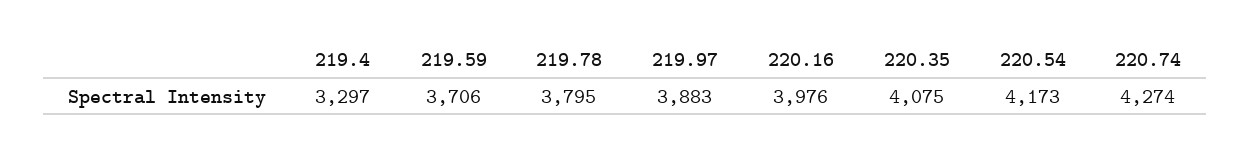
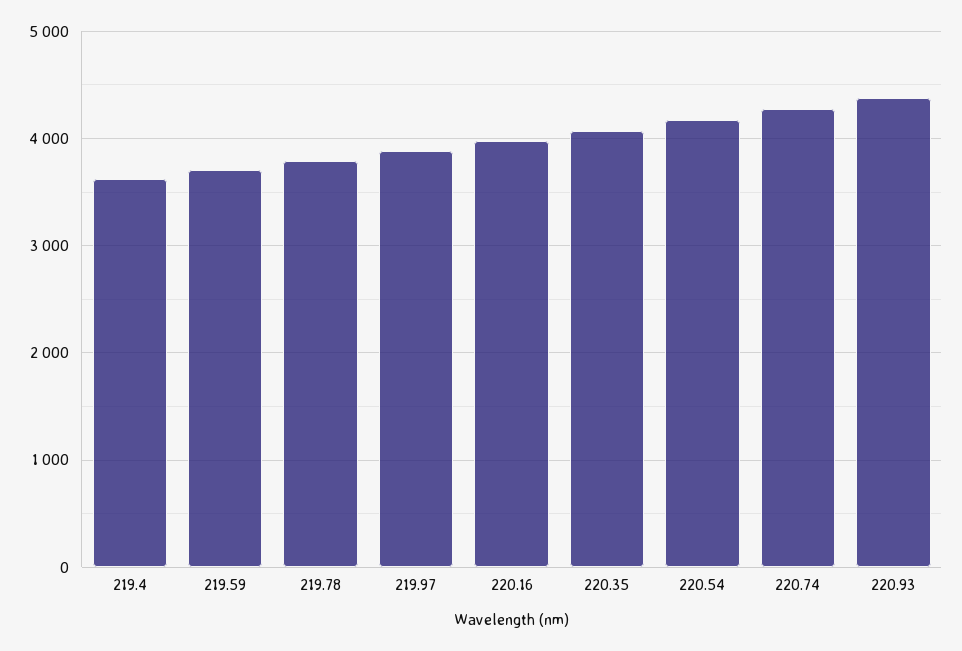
219.4: 3297 -> 3600
220.93: none -> 4400

